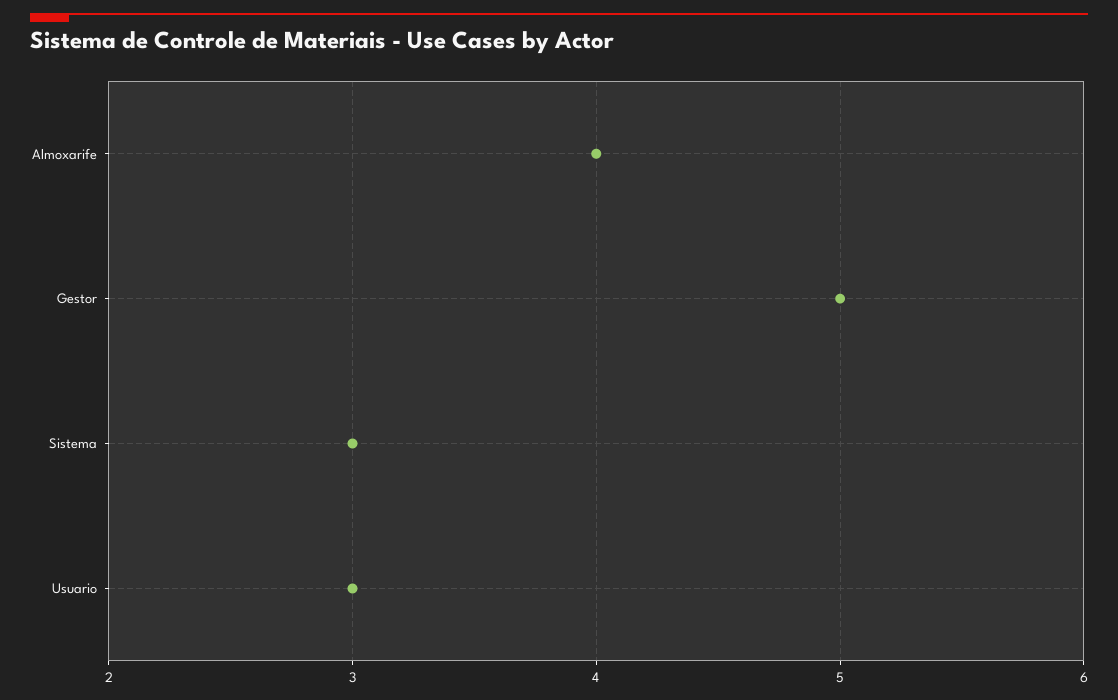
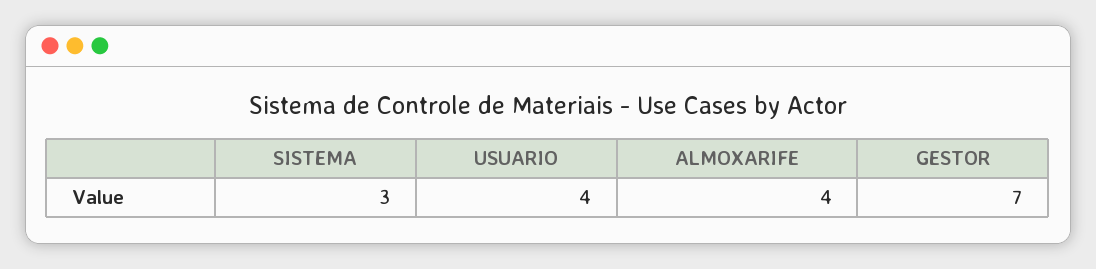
Gestor: 5 -> 7
Usuario: 3 -> 4

